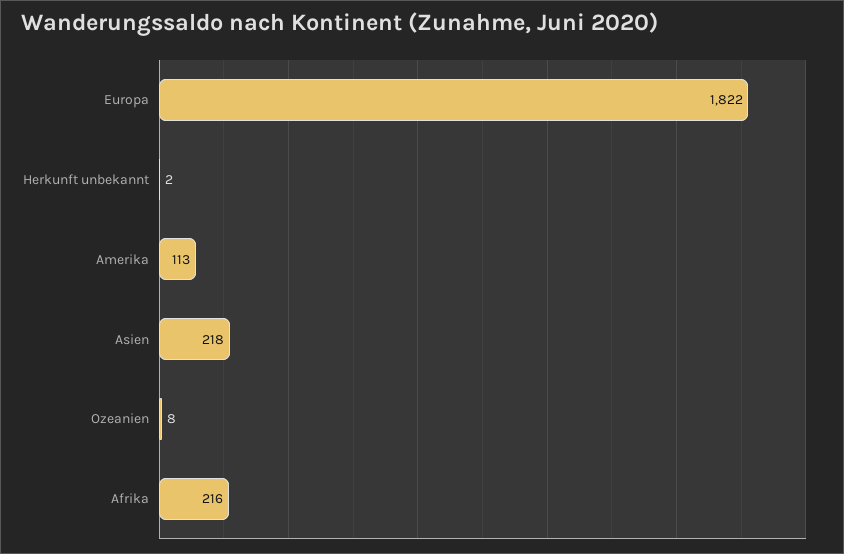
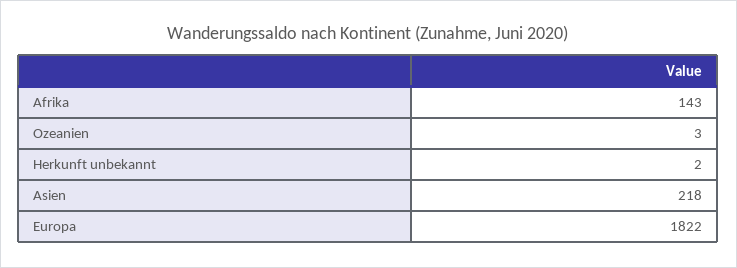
Amerika: 113 -> none
Ozeanien: 8 -> 3
Afrika: 216 -> 143

